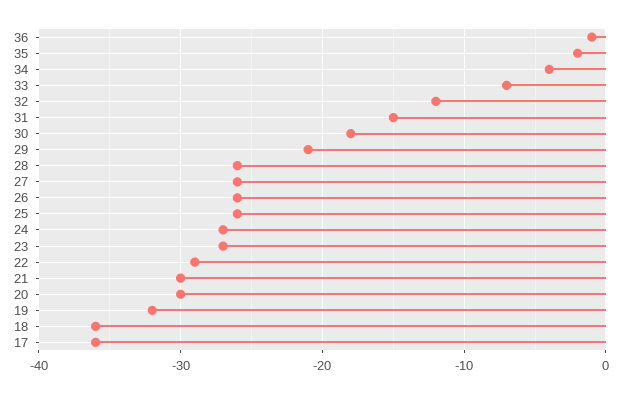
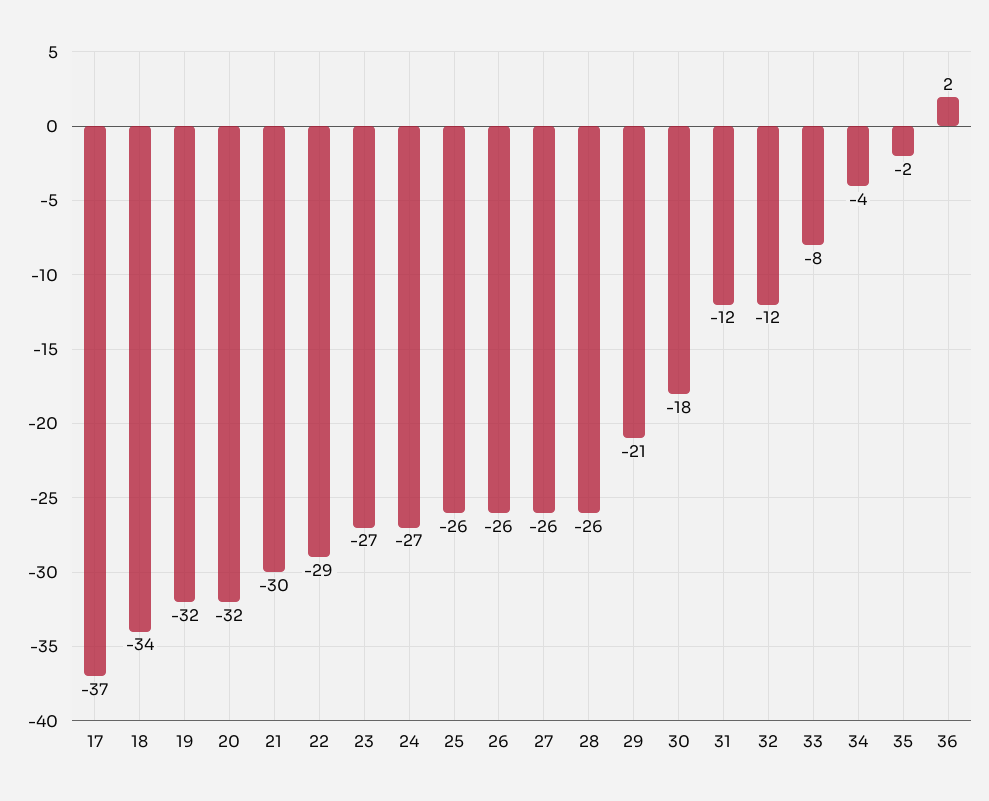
36: -1 -> 2
33: -7 -> -8
31: -15 -> -12
20: -30 -> -32
18: -36 -> -34
17: -36 -> -37

